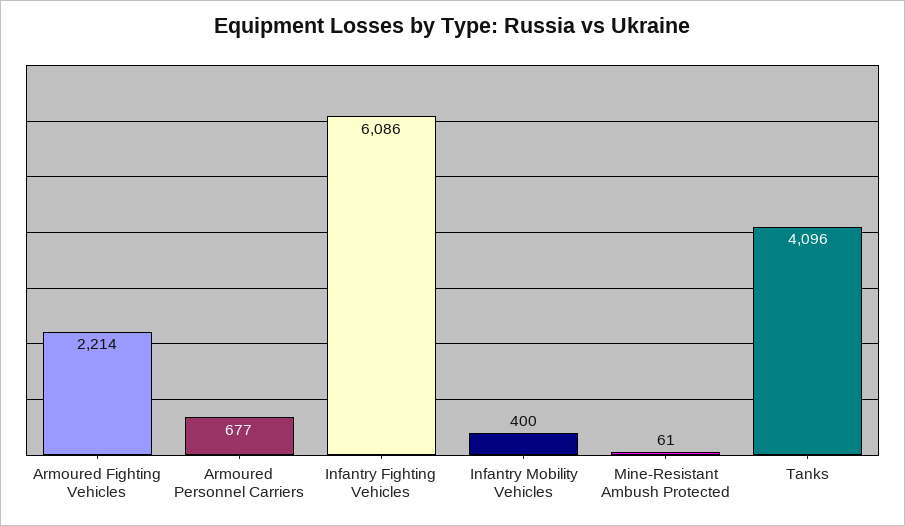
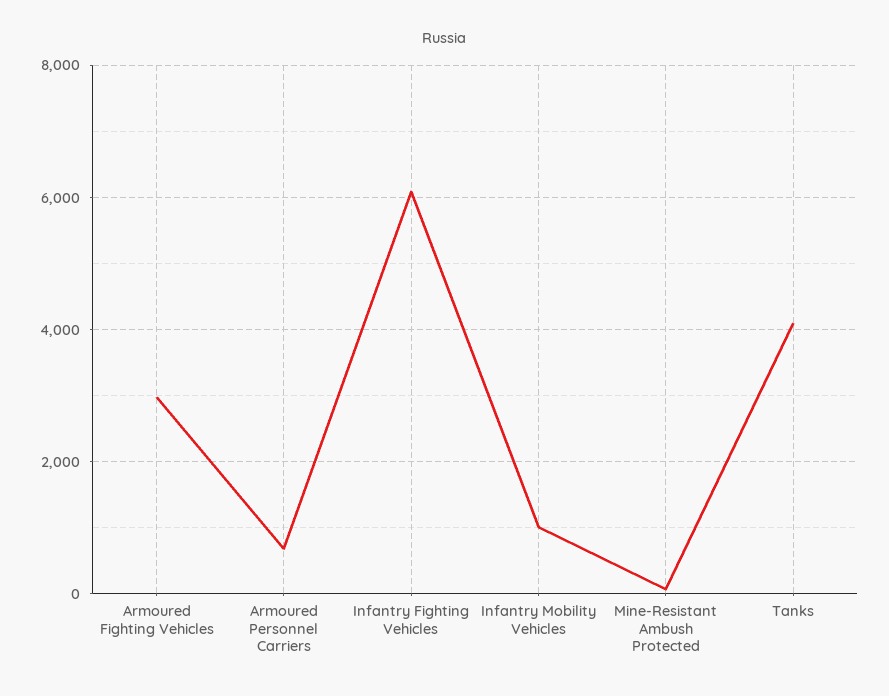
Armoured Fighting Vehicles: 2214 -> 3000
Infantry Mobility Vehicles: 400 -> 1000

